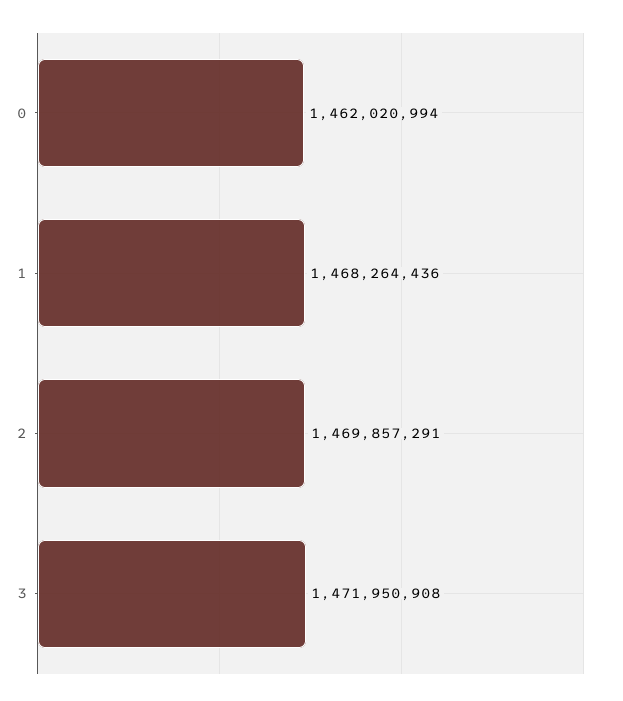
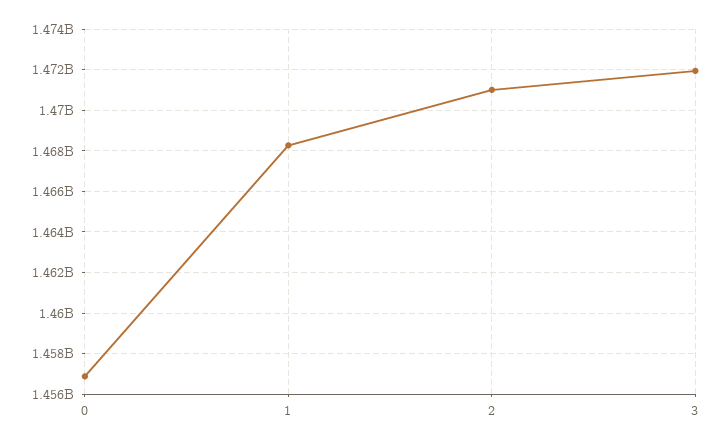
0: 1462020994 -> 1457000000
2: 1469857291 -> 1471000000

